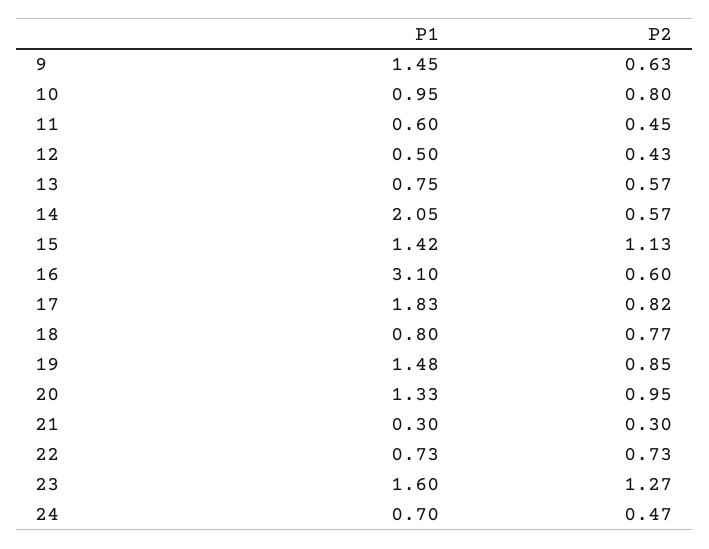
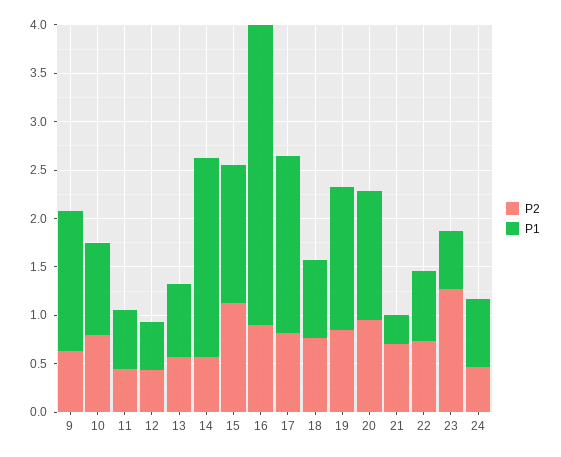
P2, 16: 0.6 -> 0.9
P2, 21: 0.3 -> 0.7
P1, 23: 1.6 -> 0.6

